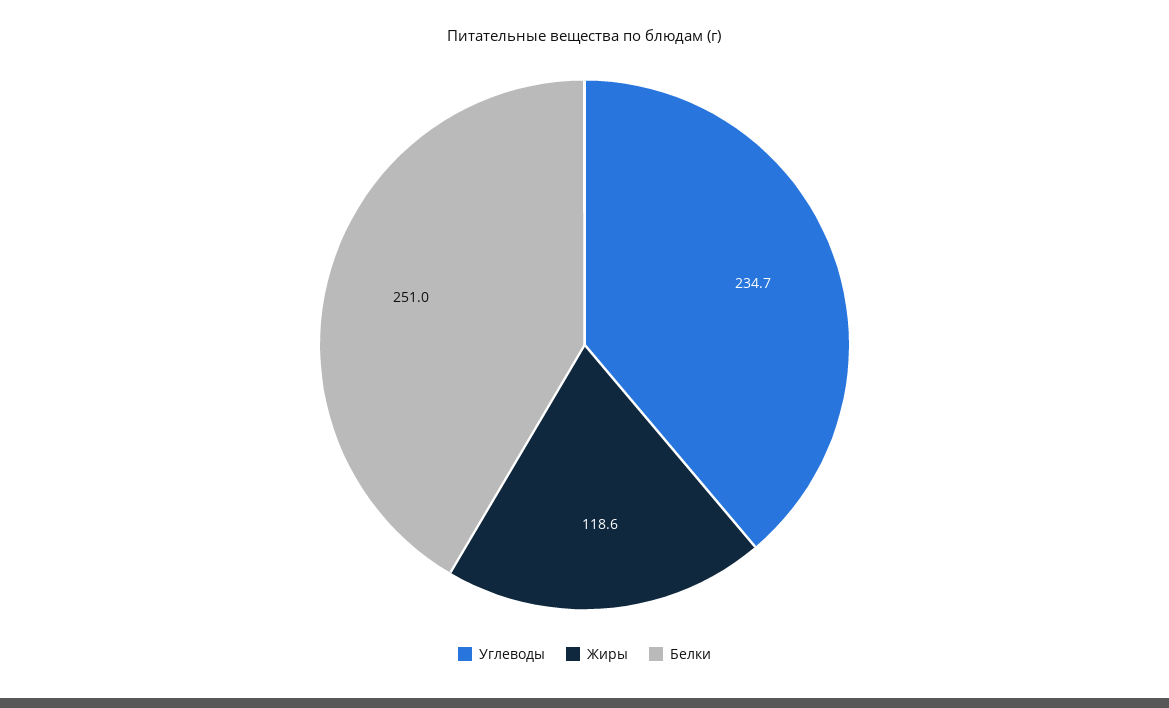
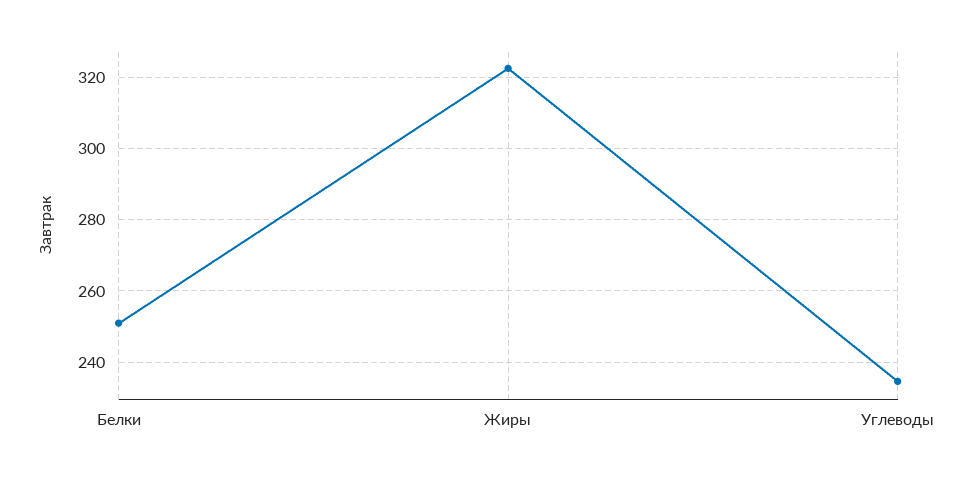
Жиры: 118.6 -> 322

